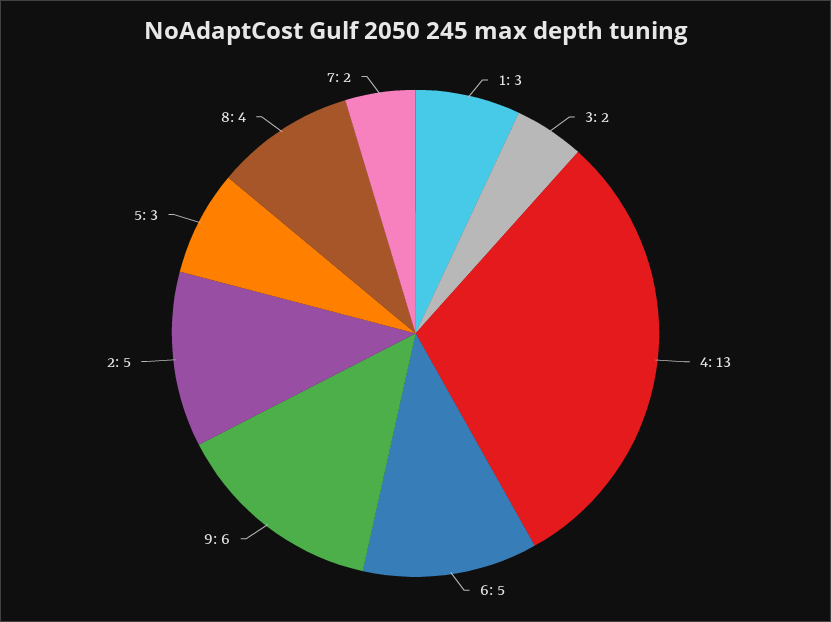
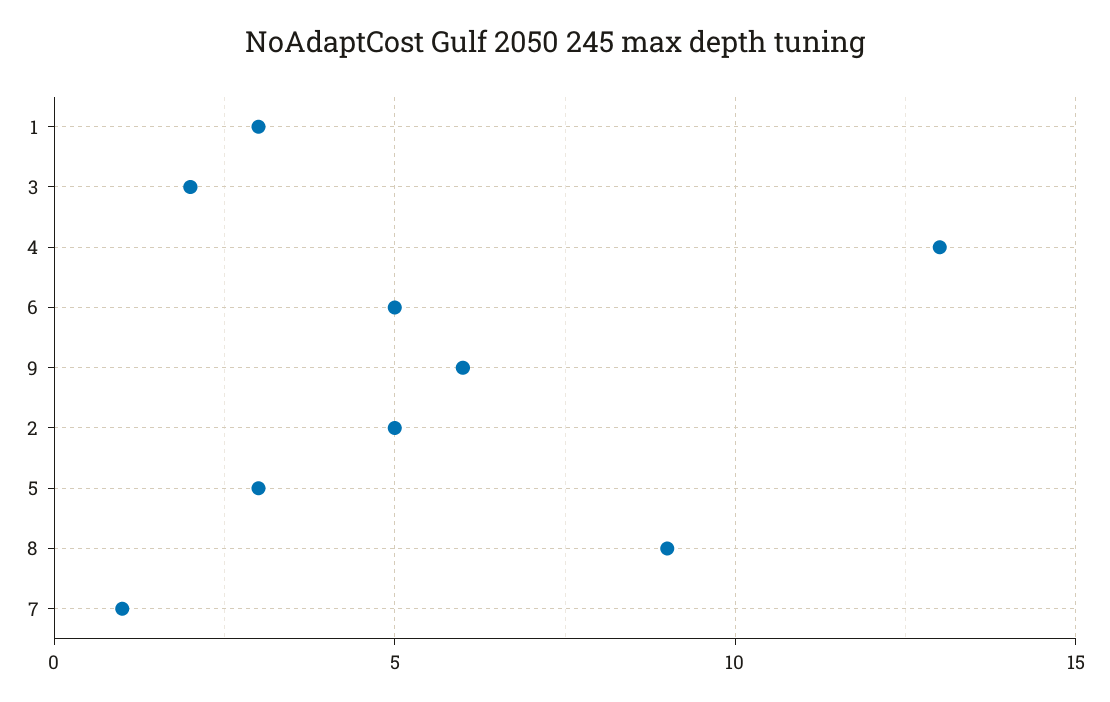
8: 4 -> 9
7: 2 -> 1

